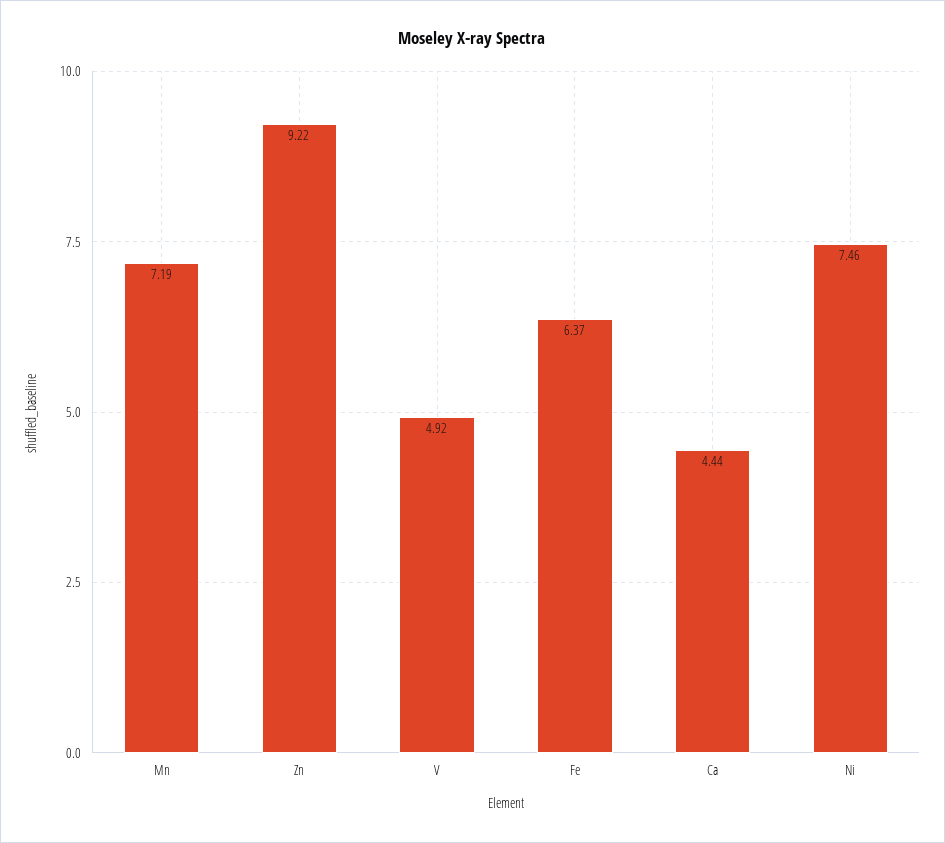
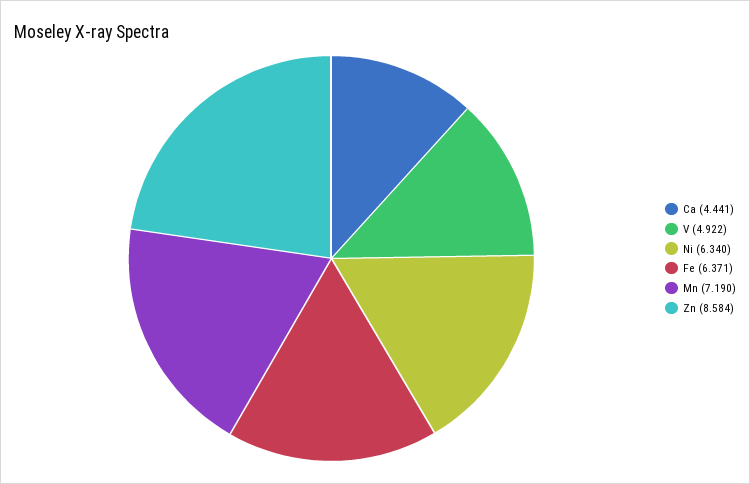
Zn: 9.22 -> 8.584
Ni: 7.46 -> 6.34

